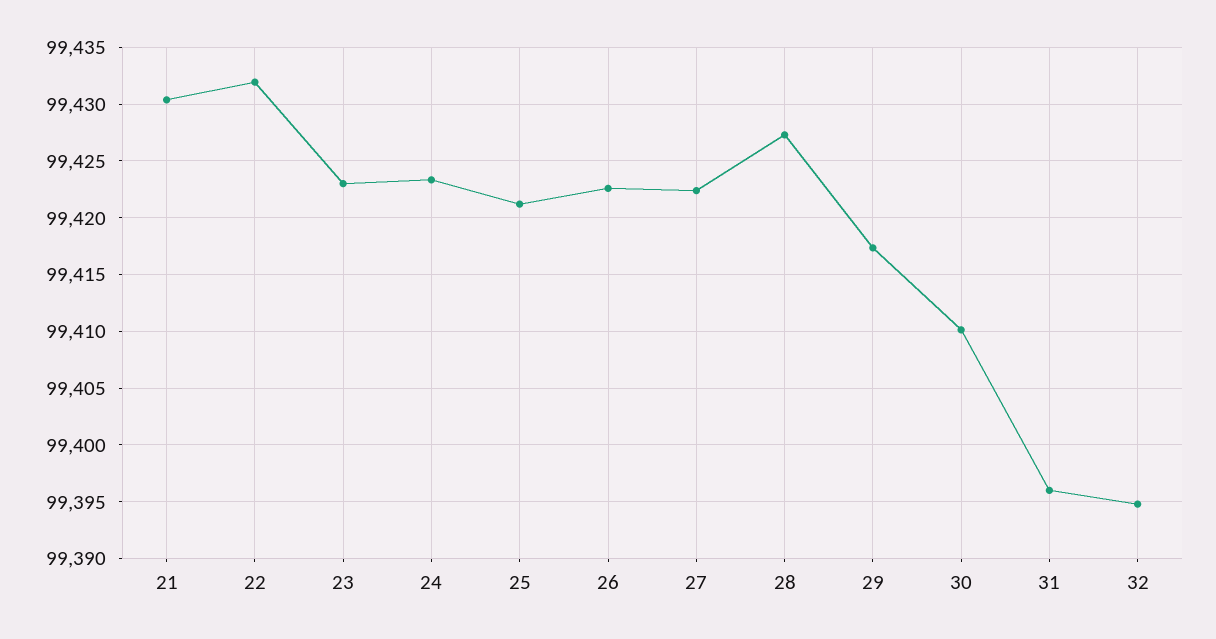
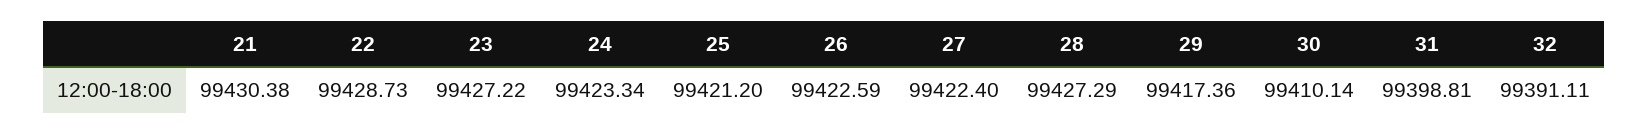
22: 99432 -> 99428.73
23: 99423 -> 99427.22
31: 99396 -> 99398.81
32: 99395 -> 99391.11

